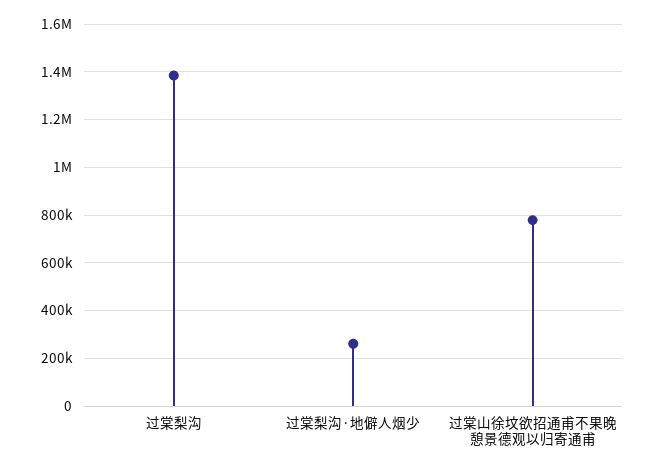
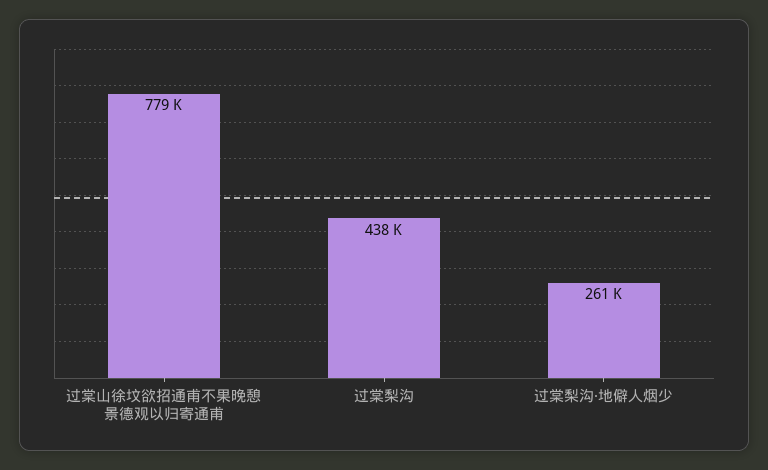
过棠梨沟: 1400000 -> 438000

